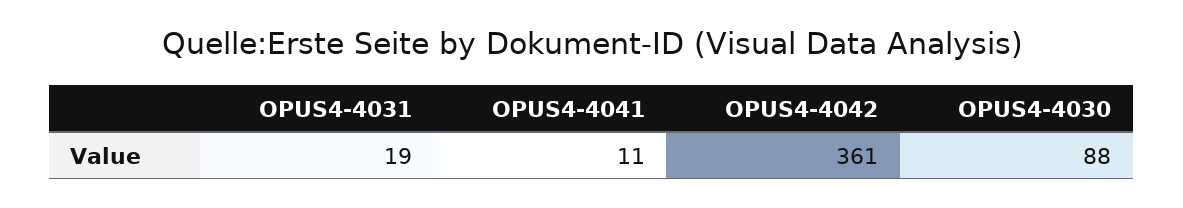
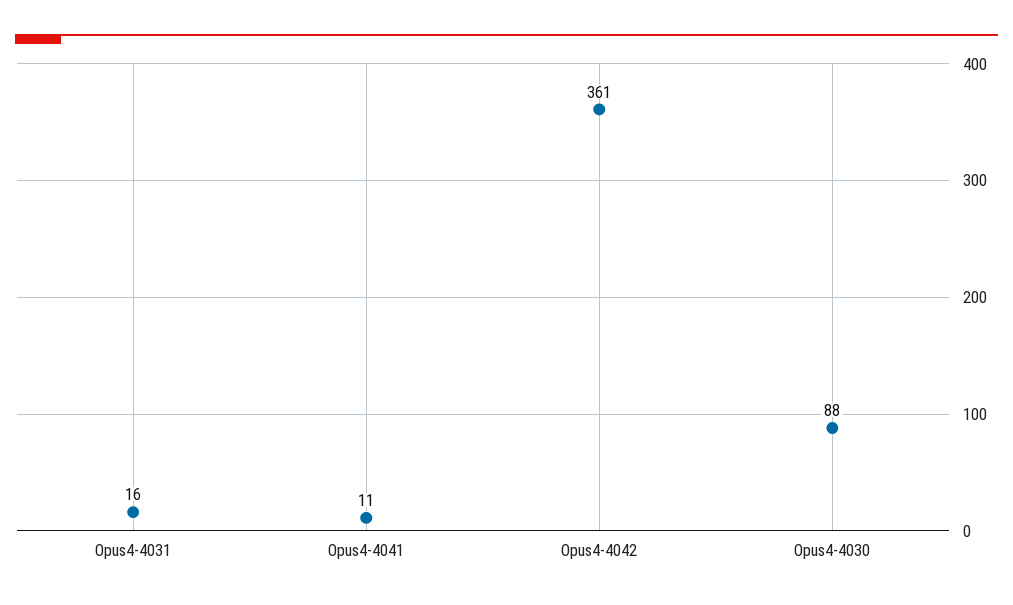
OPUS4-4031: 19 -> 16

